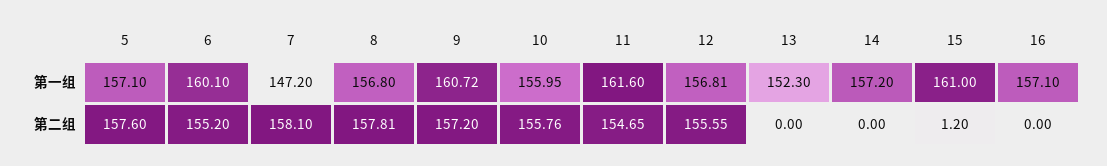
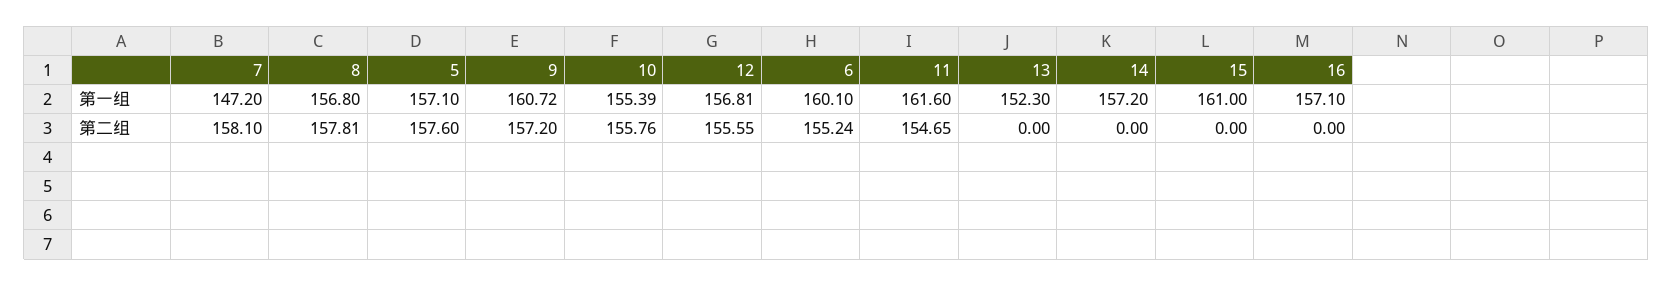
10, 第一组: 155.95 -> 155.39
6, 第二组: 155.2 -> 155.24
15, 第二组: 1.2 -> 0

